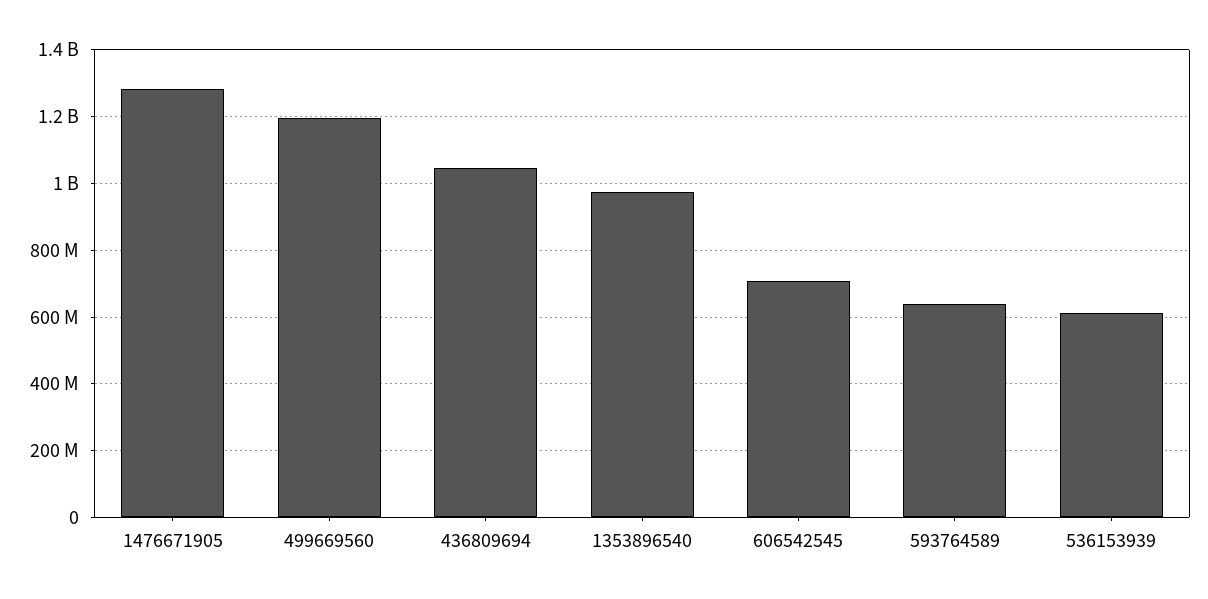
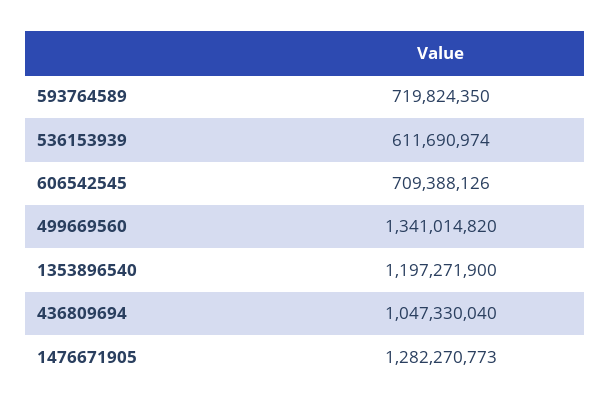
499669560: 1200000000 -> 1341014820
1353896540: 980000000 -> 1197271900
593764589: 640000000 -> 719824350

